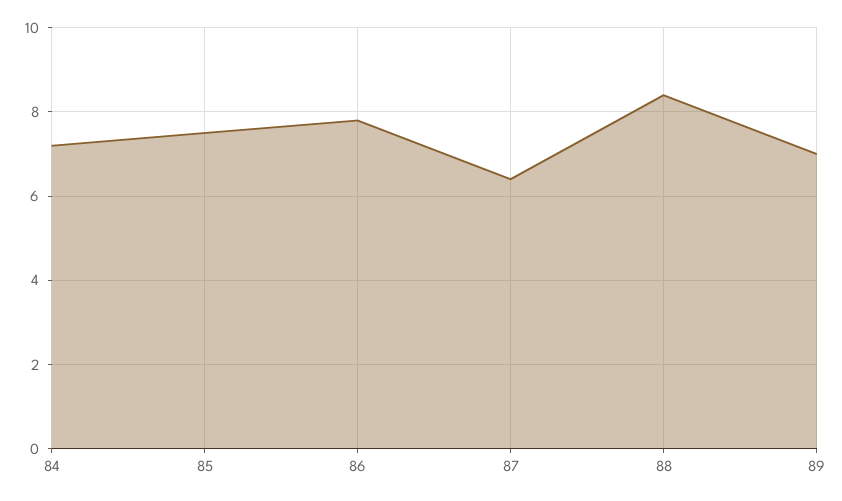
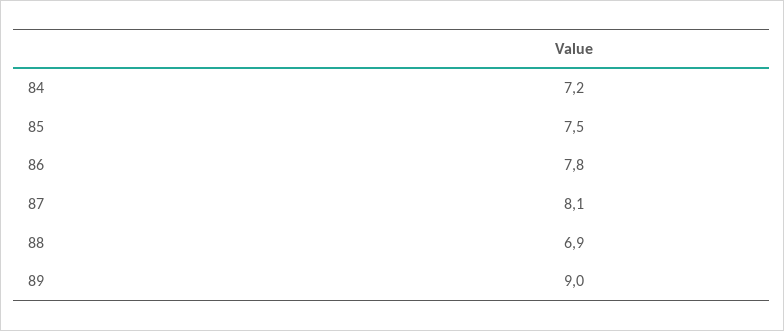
87: 6.5 -> 8.1
88: 8.5 -> 6.9
89: 7 -> 9

